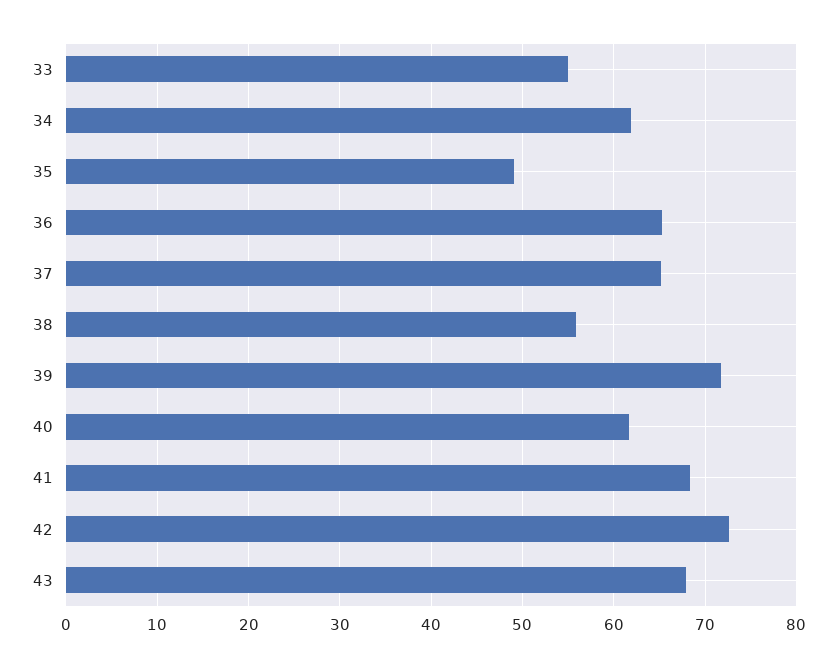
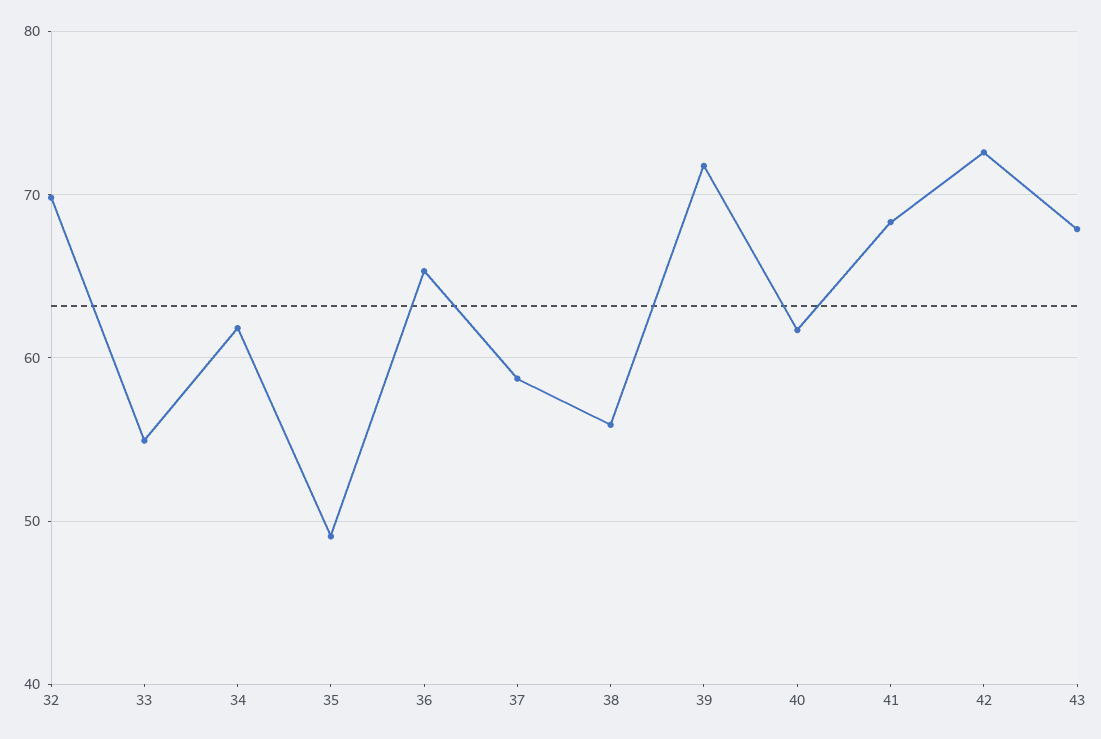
37: 65 -> 59
32: none -> 70

